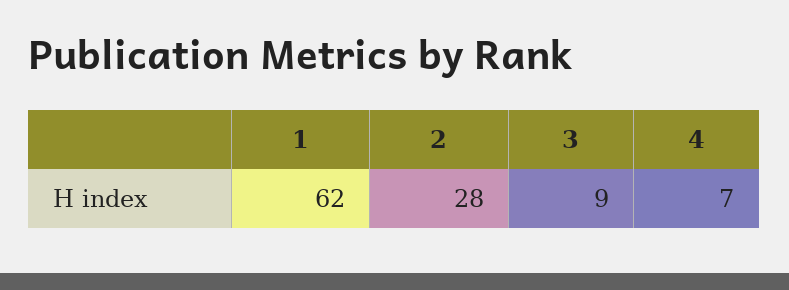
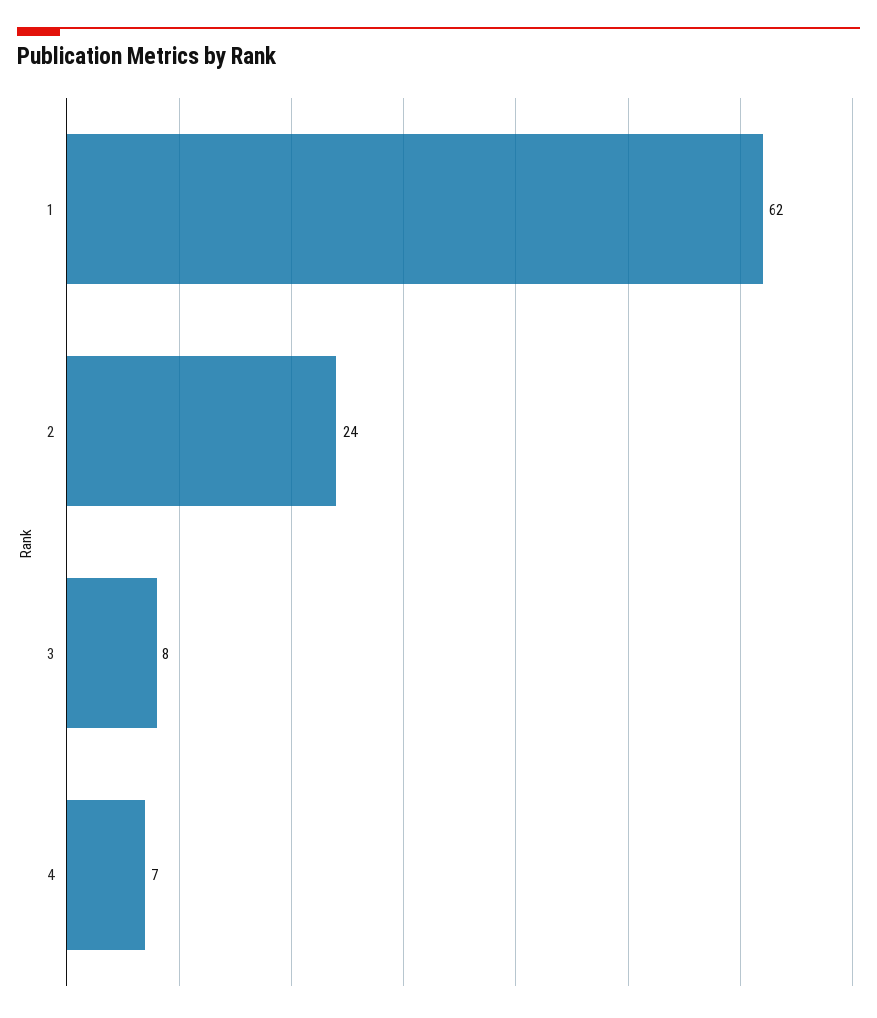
2: 28 -> 24
3: 9 -> 8

